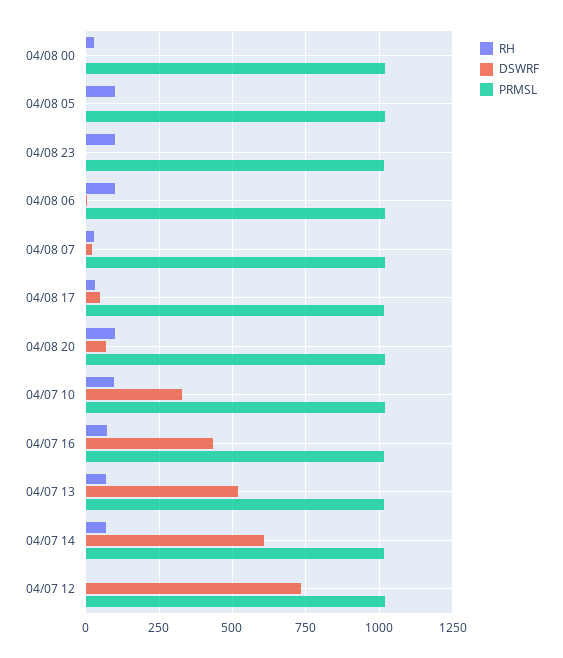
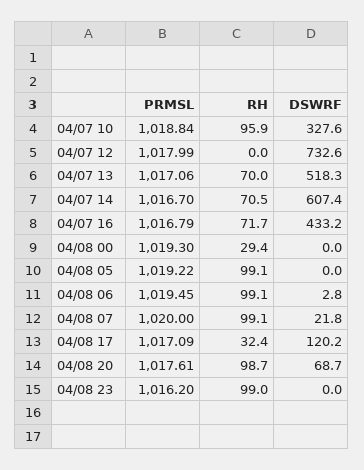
RH, 04/08 07: 25 -> 99.1
DSWRF, 04/08 17: 50 -> 120.2

